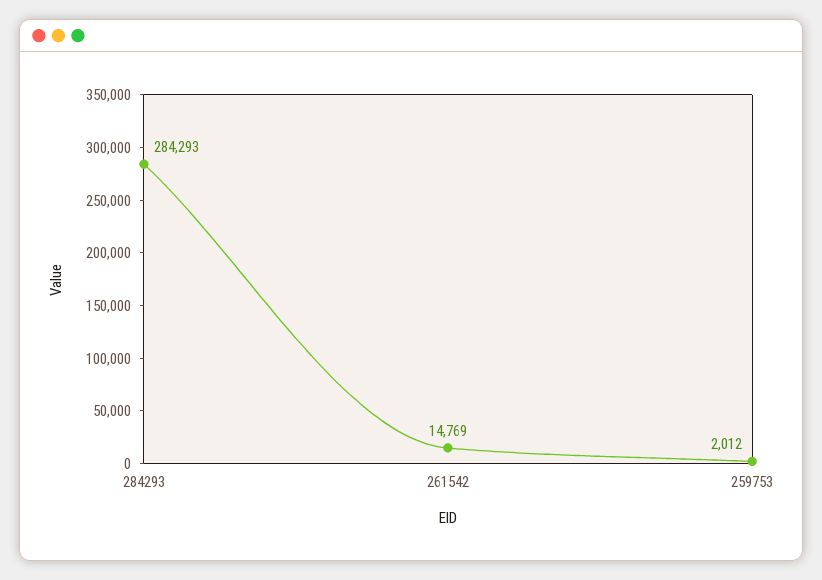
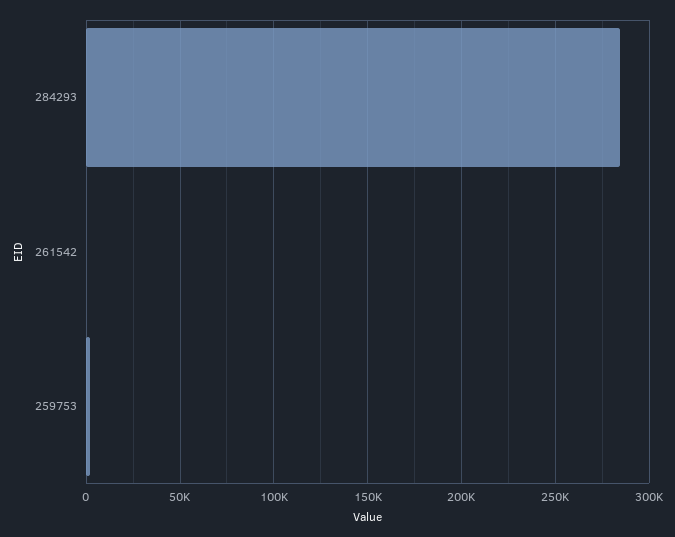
261542: 14769 -> 0

